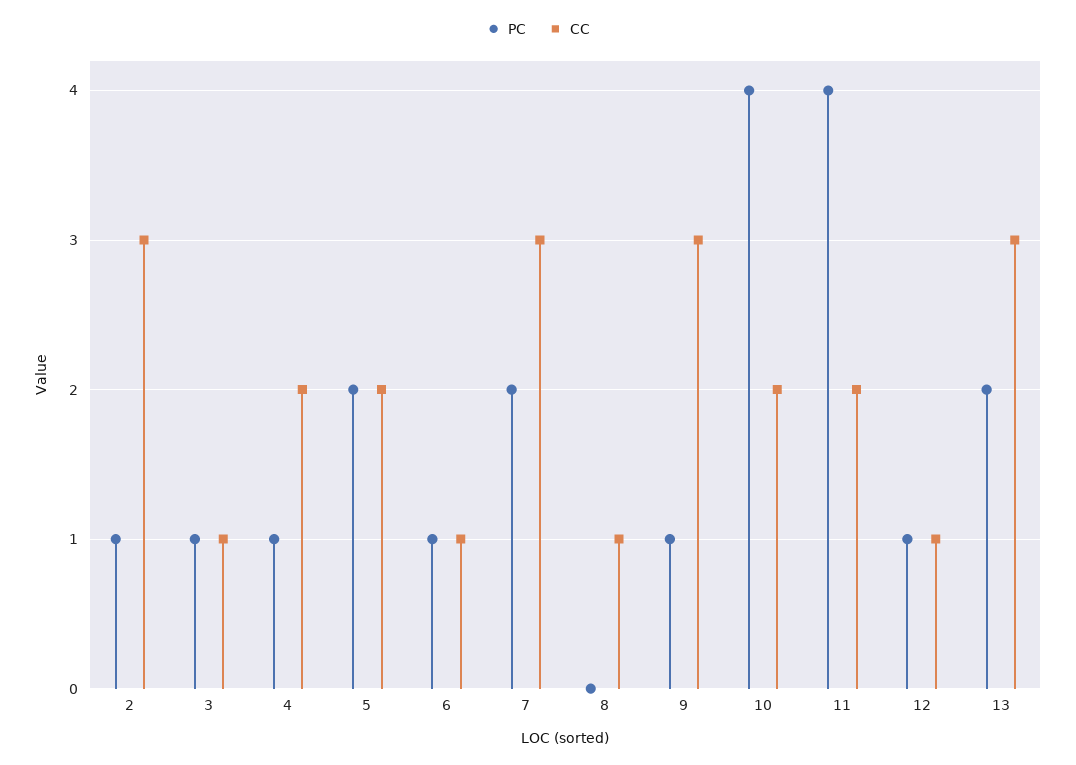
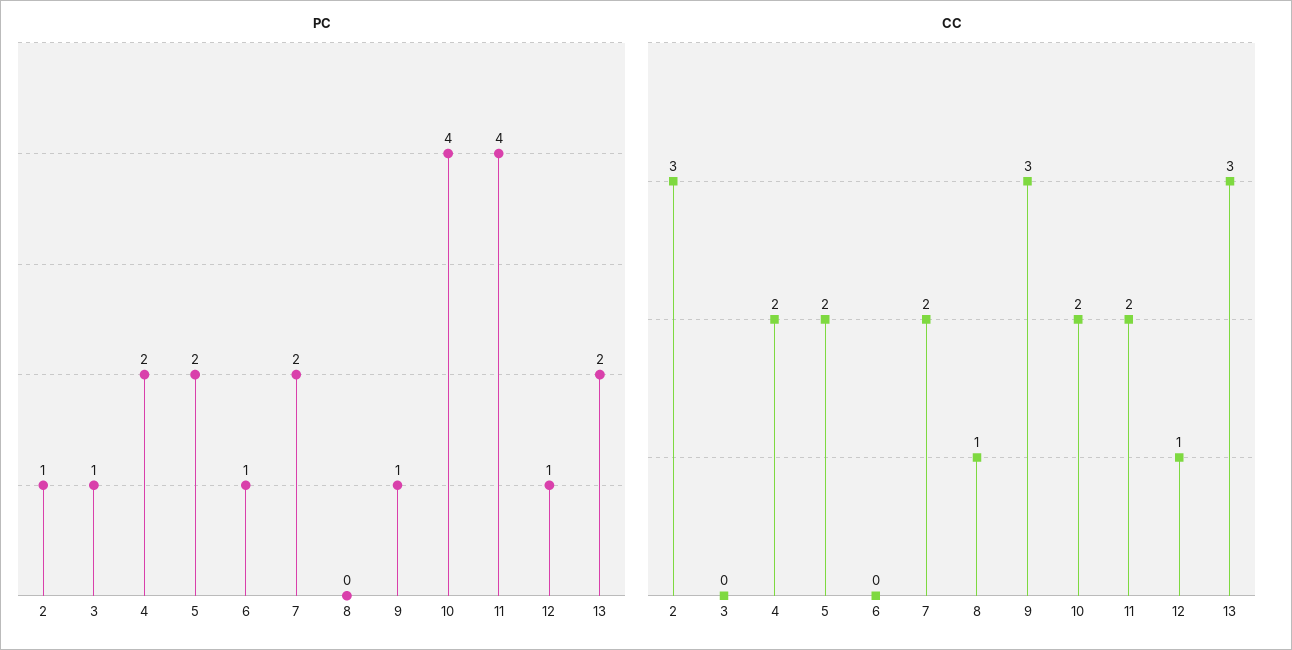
CC, 3: 1 -> 0
PC, 4: 1 -> 2
CC, 6: 1 -> 0
CC, 7: 3 -> 2

